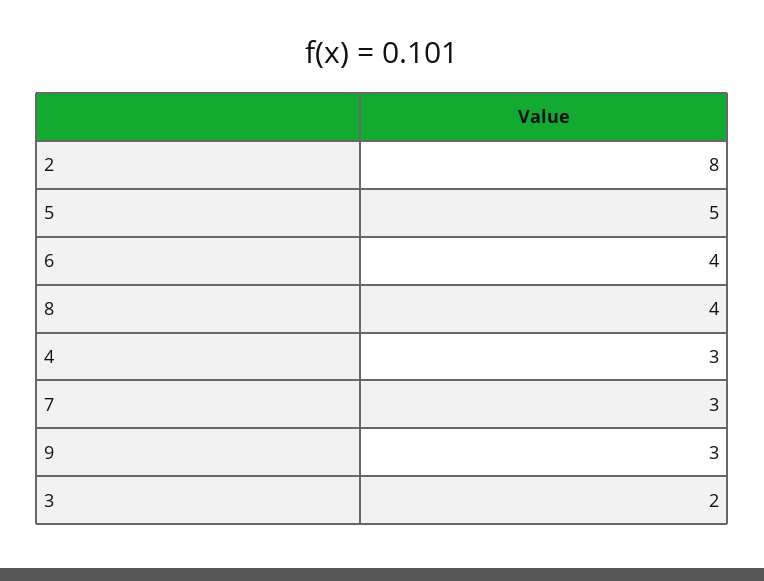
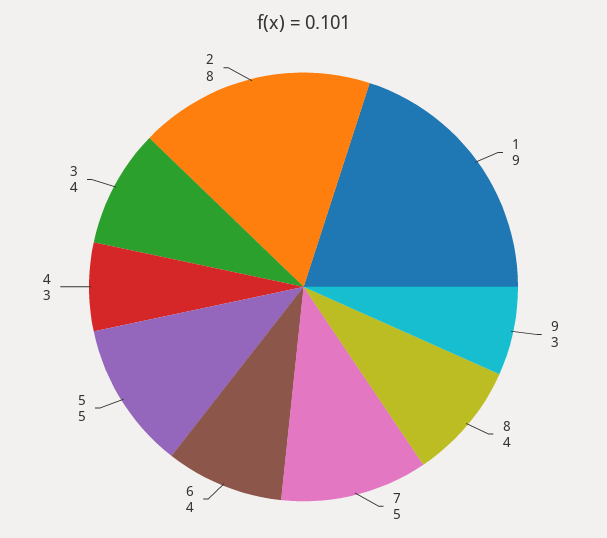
7: 3 -> 5
3: 2 -> 4
1: none -> 9

